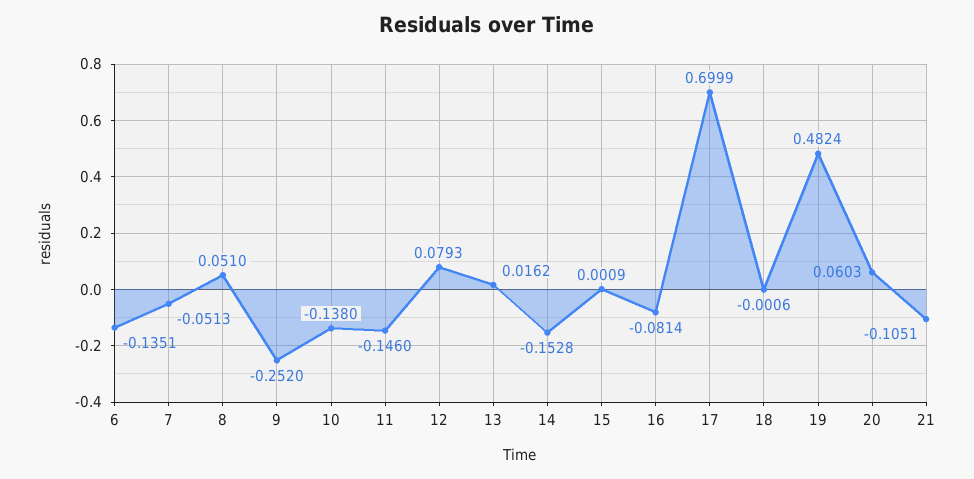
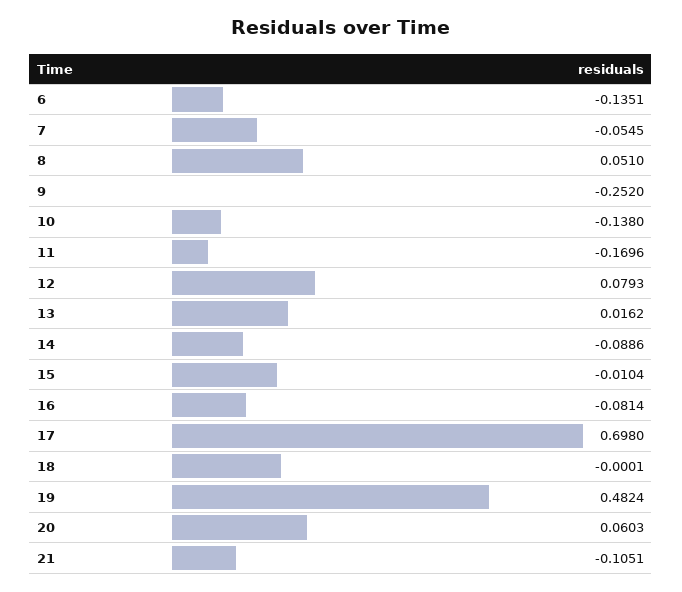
7: -0.0513 -> -0.0545
11: -0.146 -> -0.1696
14: -0.1528 -> -0.0886
15: 0.0009 -> -0.0104
17: 0.6999 -> 0.698
18: -0.0006 -> -0.0001

